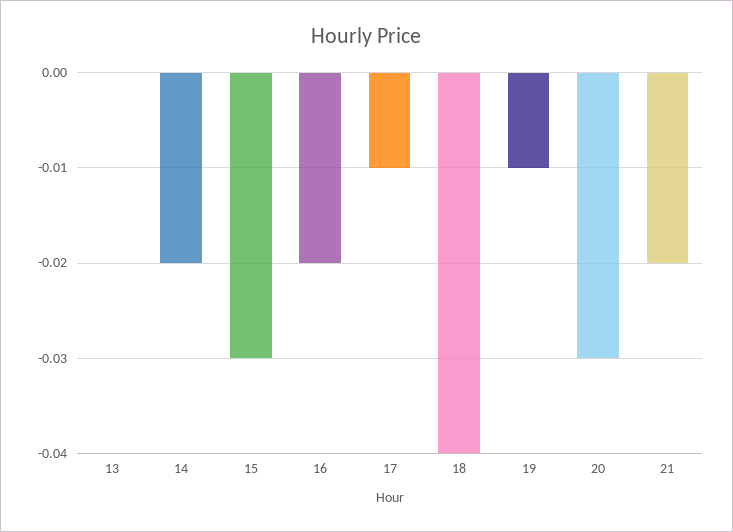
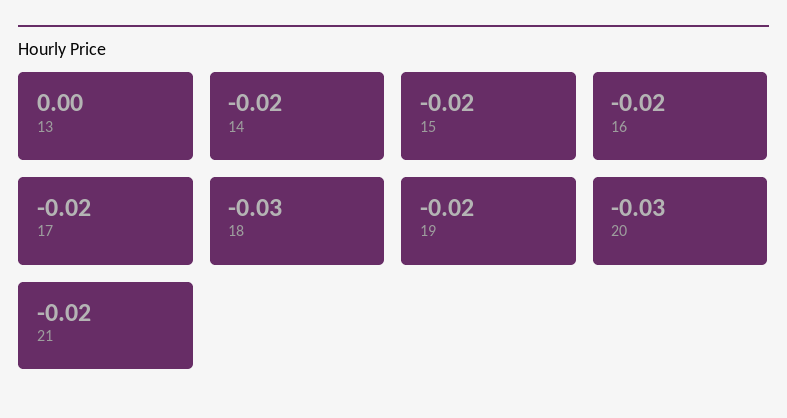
15: -0.03 -> -0.02
17: -0.01 -> -0.02
18: -0.04 -> -0.03
19: -0.01 -> -0.02

